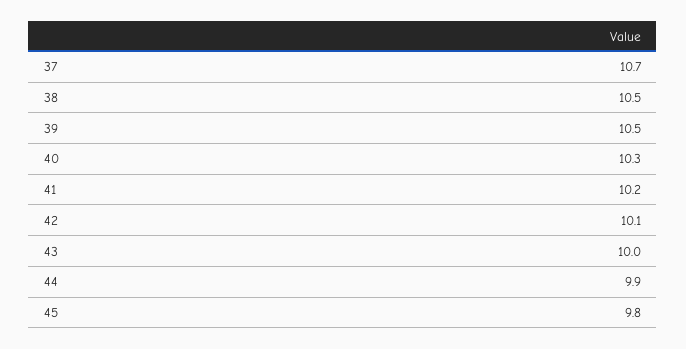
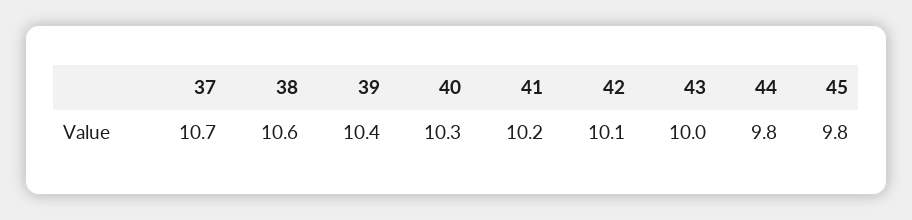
38: 10.5 -> 10.6
39: 10.5 -> 10.4
44: 9.9 -> 9.8

